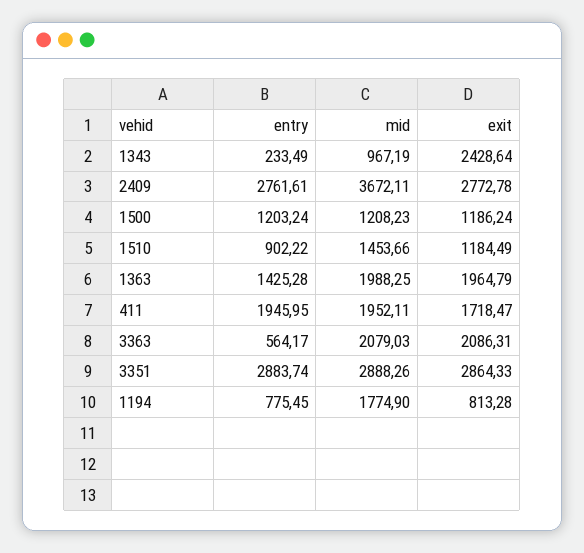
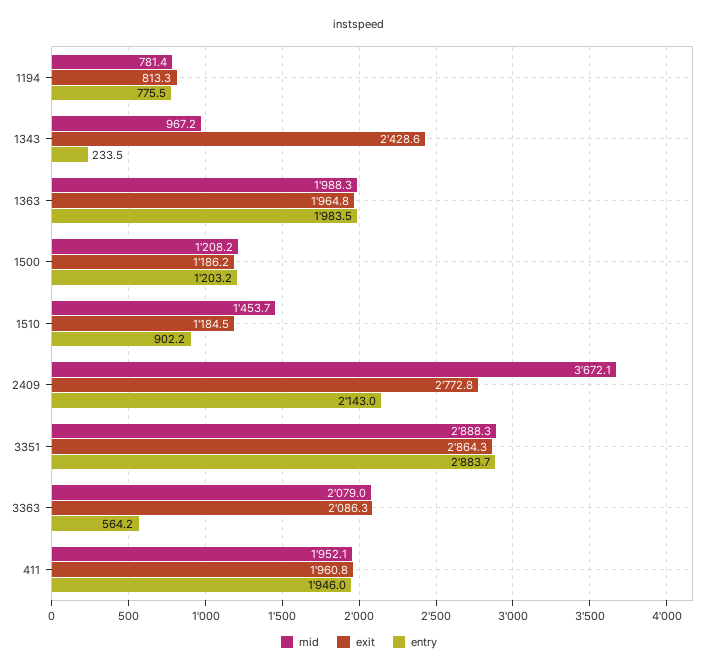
entry, 2409: 2761.61 -> 2143
entry, 1363: 1425.28 -> 1983.5
exit, 411: 1718.47 -> 1960.8
mid, 1194: 1774.9 -> 781.4

